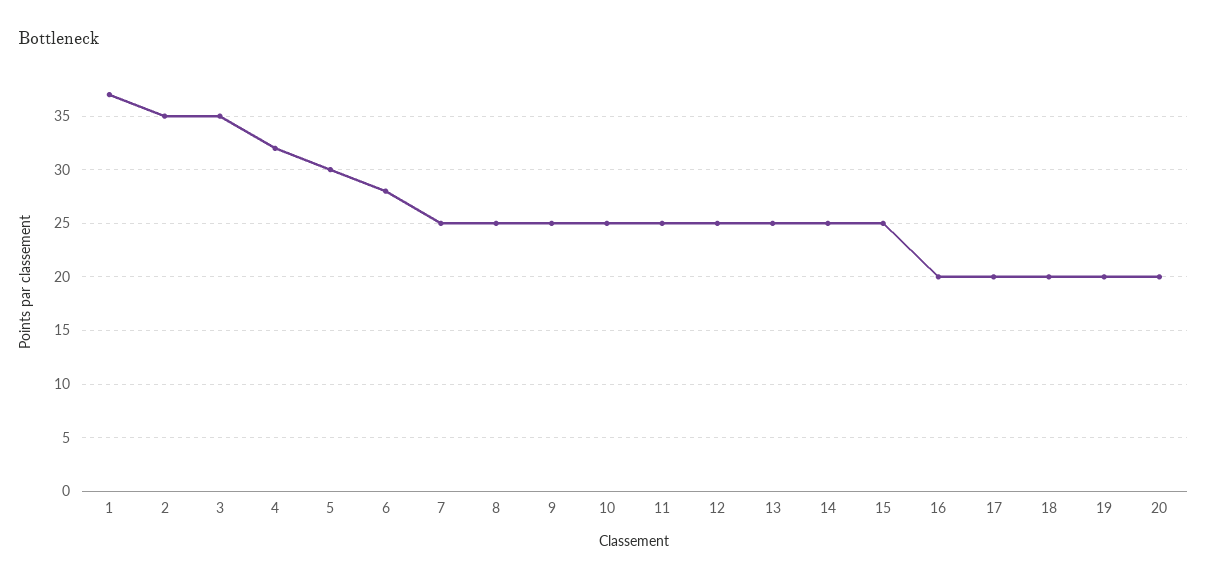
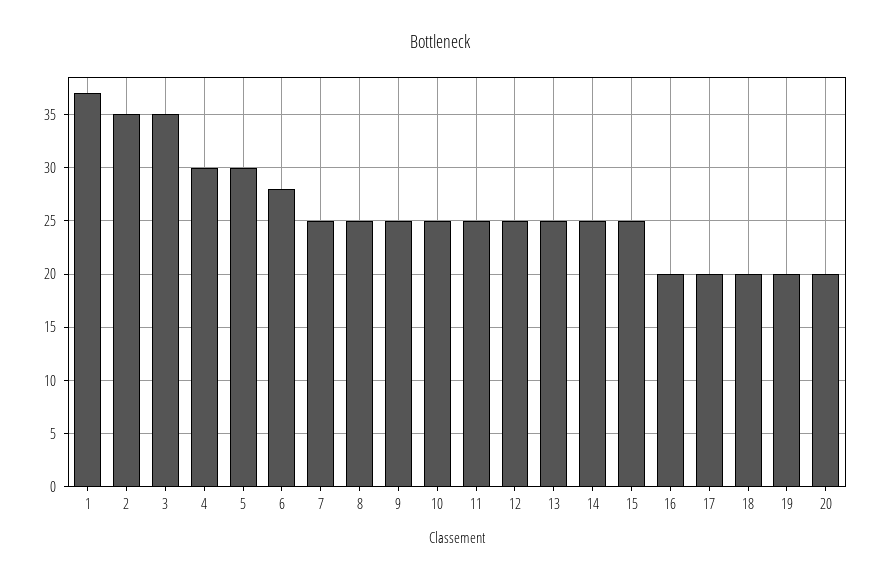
4: 32 -> 30

